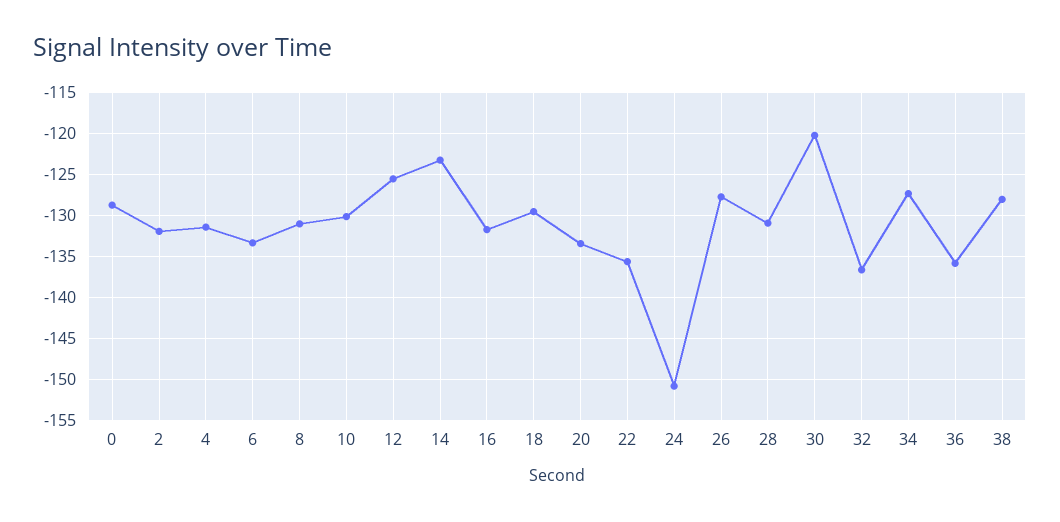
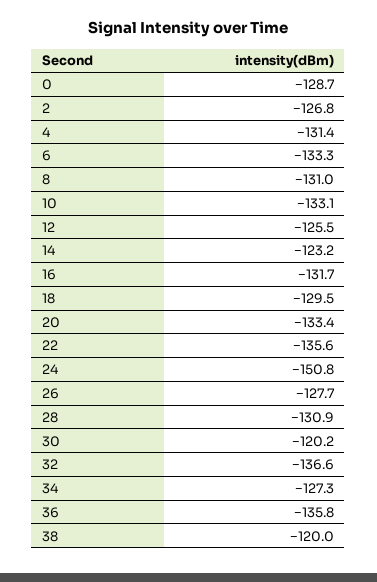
2: -132 -> -126.8
10: -130 -> -133.1
38: -128 -> -120

